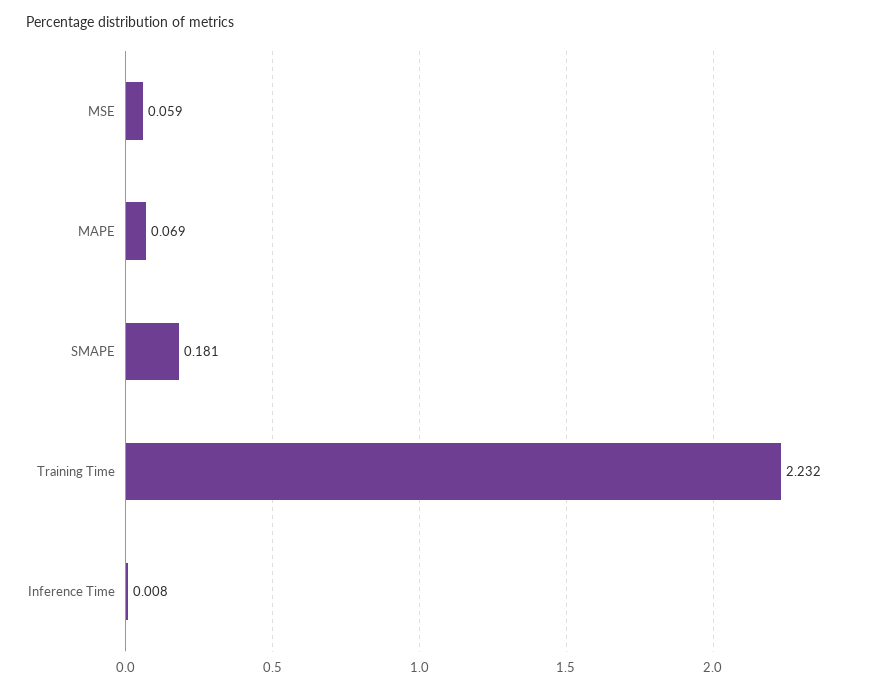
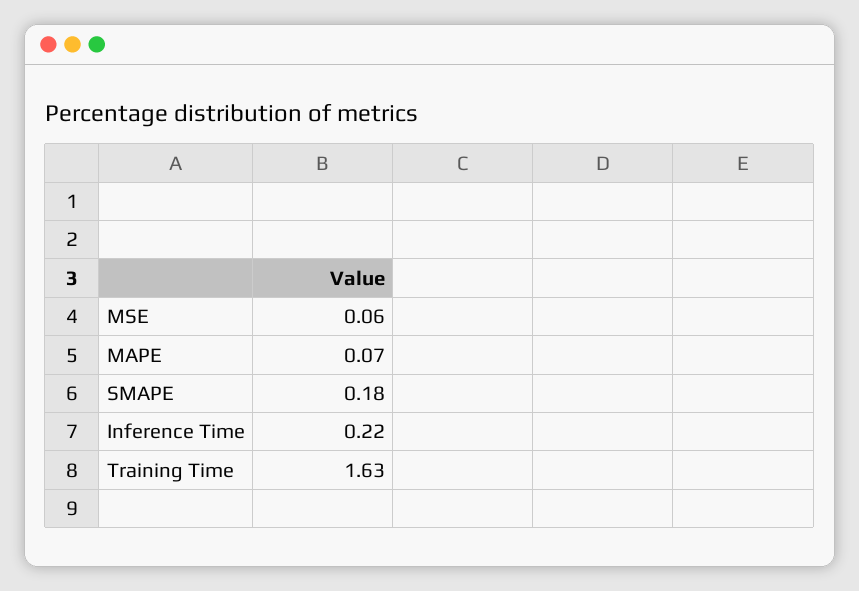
Training Time: 2.232 -> 1.63
Inference Time: 0.008 -> 0.22

